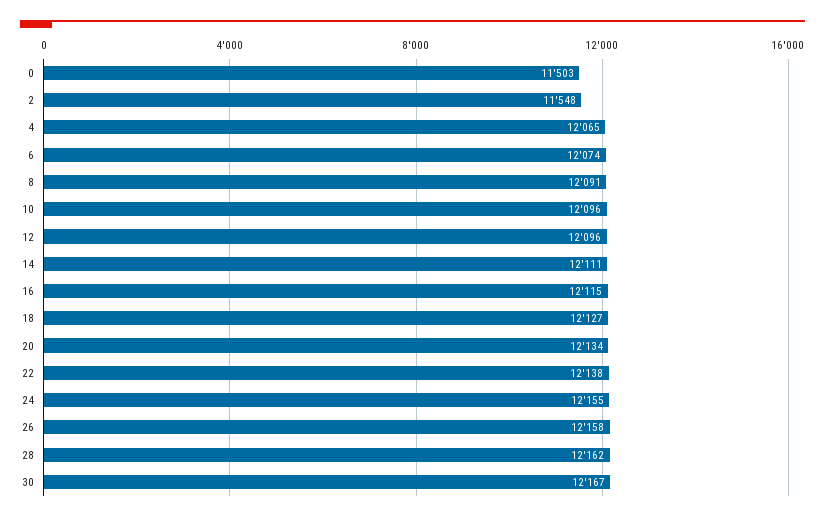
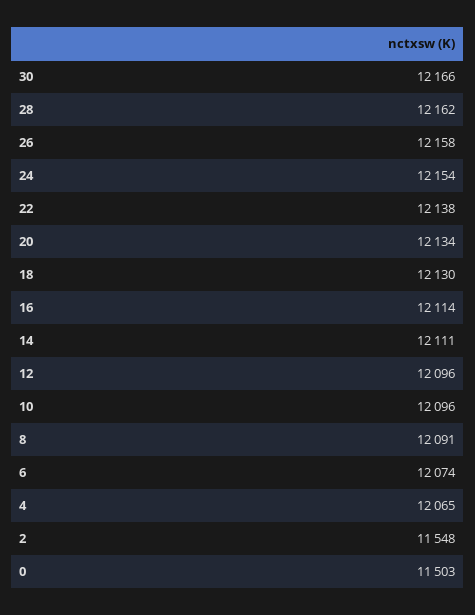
16: 12115 -> 12114
18: 12127 -> 12130
24: 12155 -> 12154
30: 12167 -> 12166

